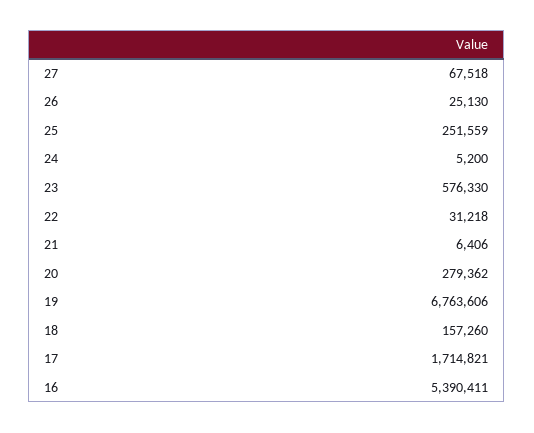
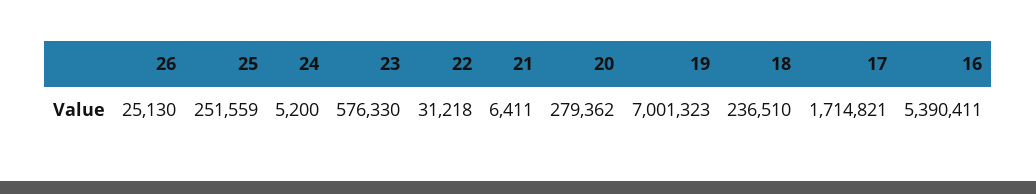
27: 67518 -> none
21: 6406 -> 6411
19: 6763606 -> 7001323
18: 157260 -> 236510

